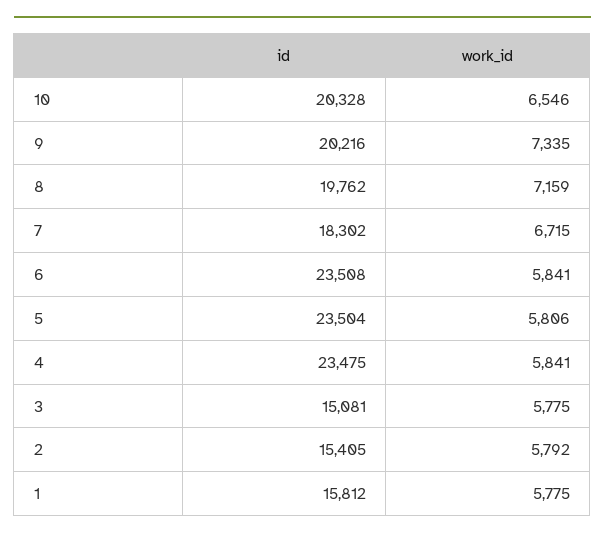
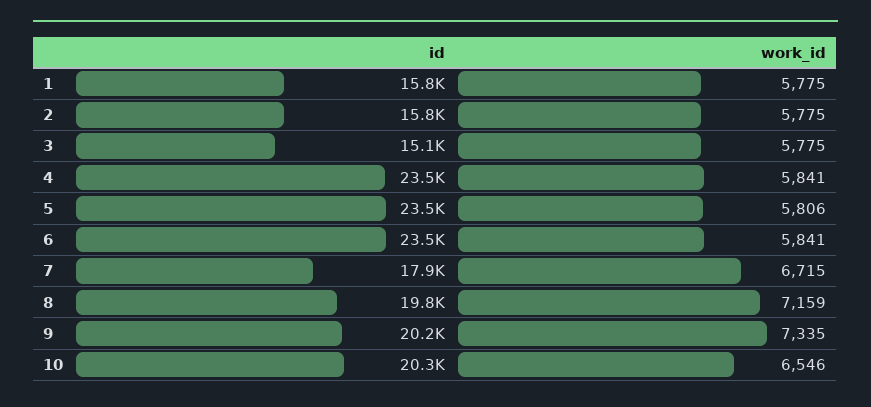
id, 7: 18302 -> 17900
id, 2: 15405 -> 15800
work_id, 2: 5792 -> 5775

